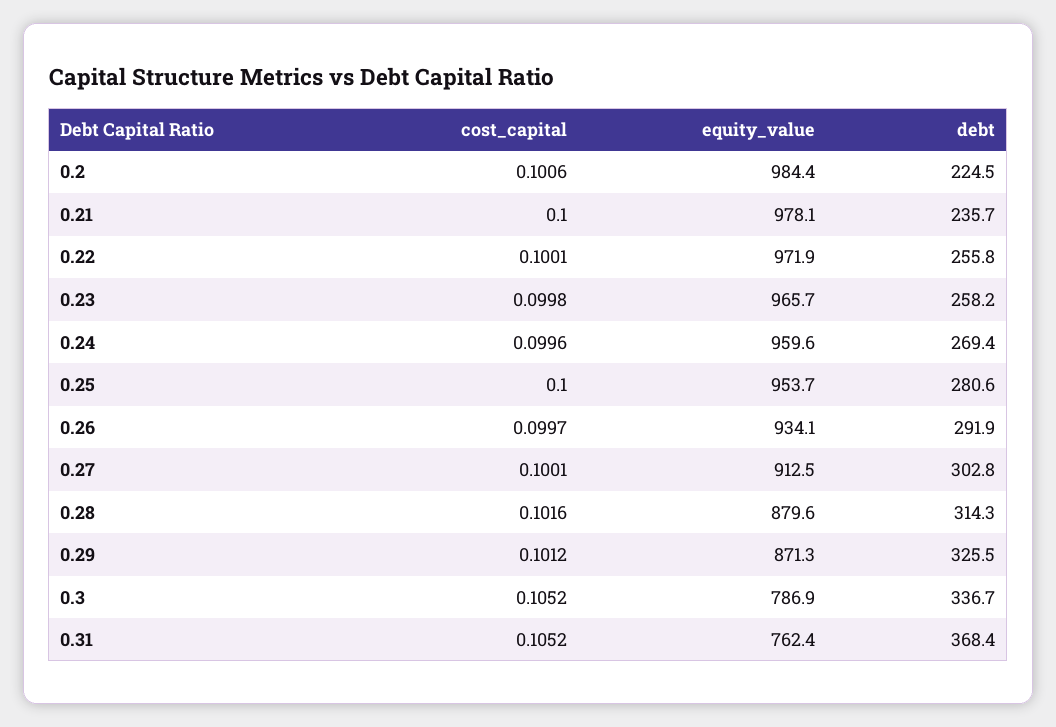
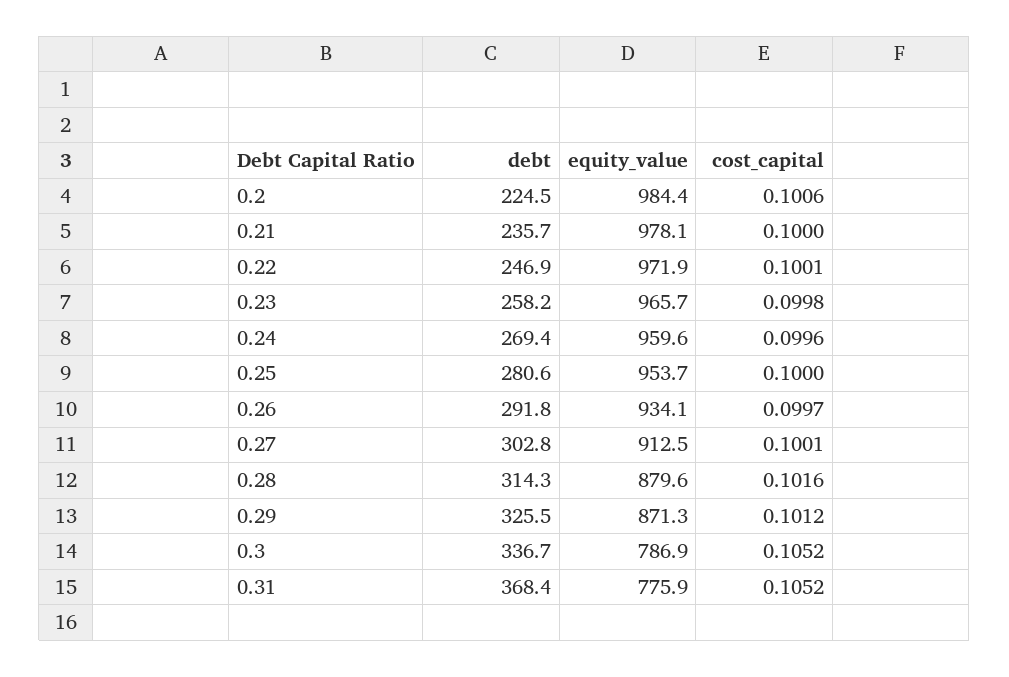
debt, 0.22: 255.8 -> 246.9
debt, 0.26: 291.9 -> 291.8
equity_value, 0.31: 762.4 -> 775.9

